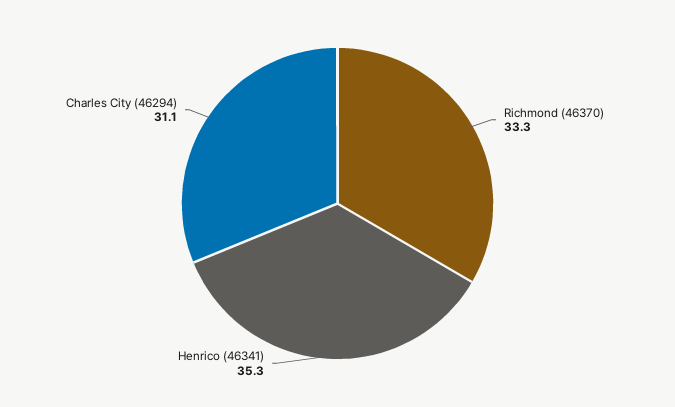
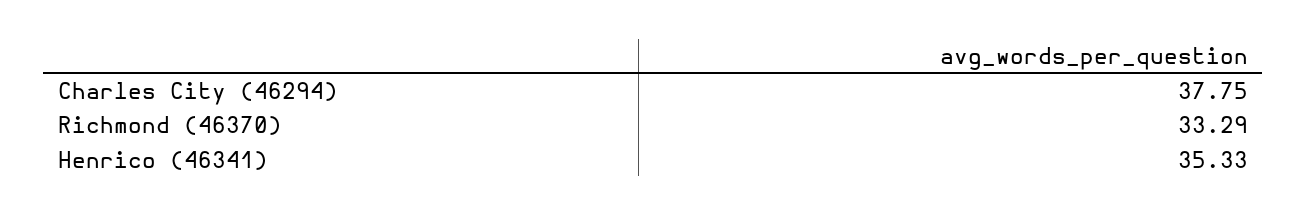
Charles City (46294): 31.1 -> 37.75

